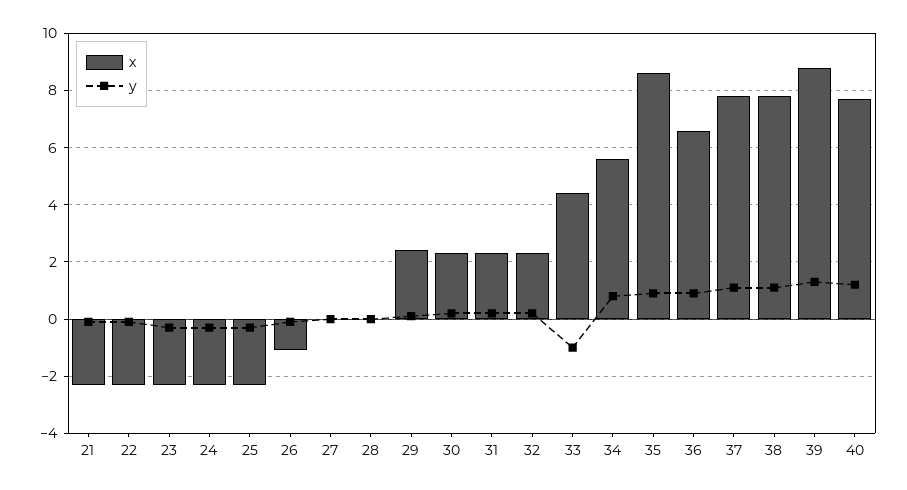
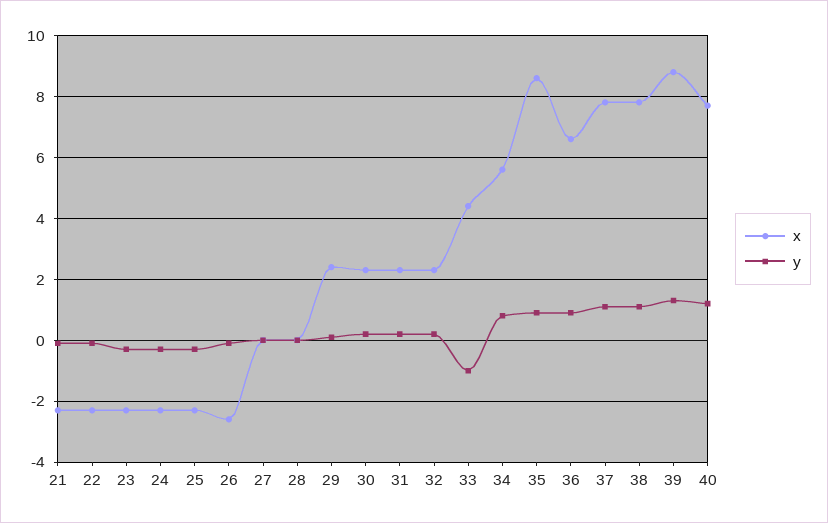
x, 26: -1 -> -2.5

